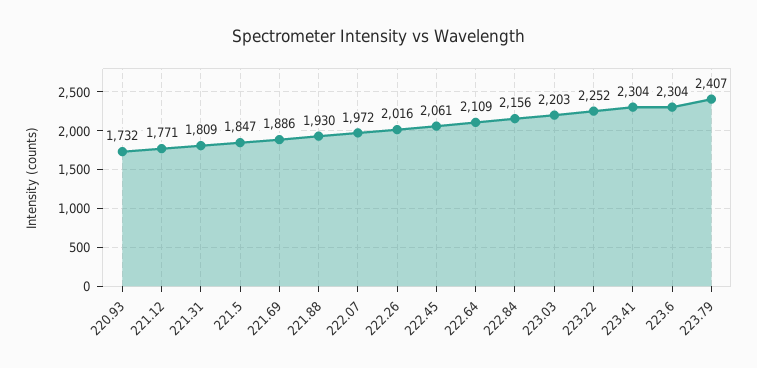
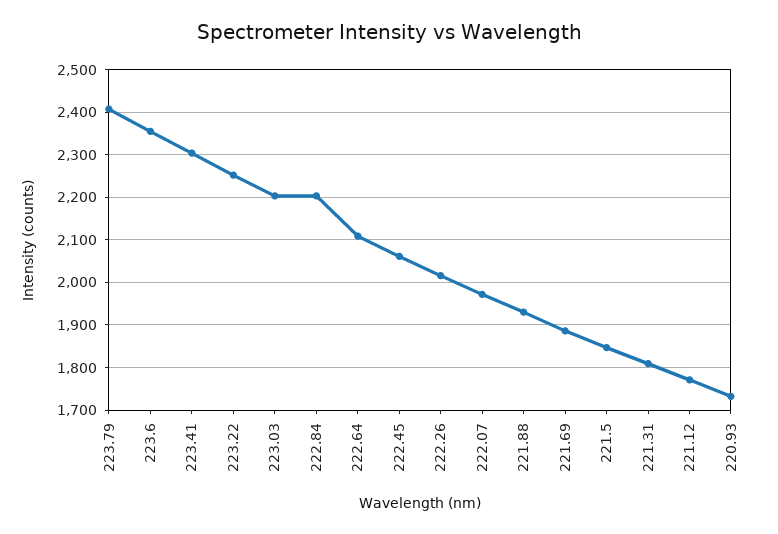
222.84: 2156 -> 2200
223.6: 2304 -> 2360

